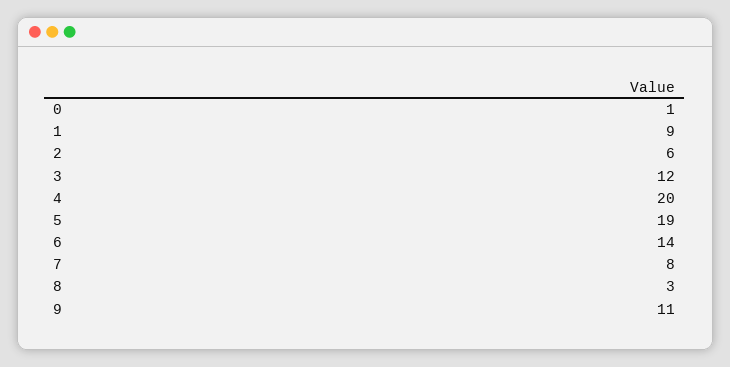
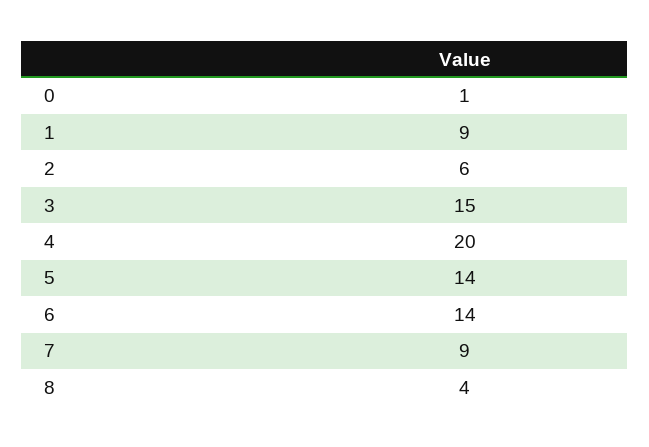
3: 12 -> 15
5: 19 -> 14
7: 8 -> 9
8: 3 -> 4
9: 11 -> none

